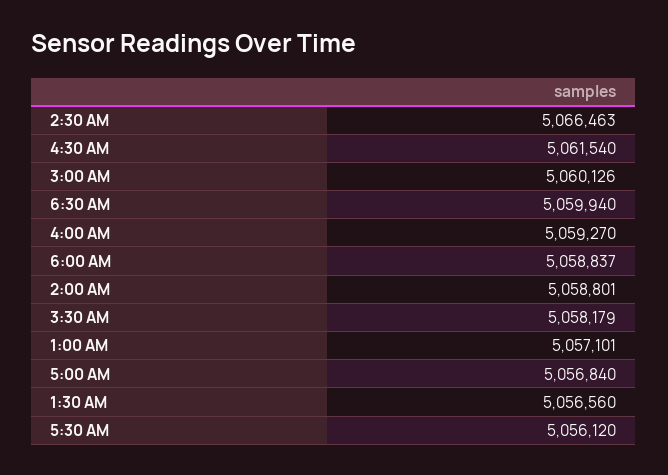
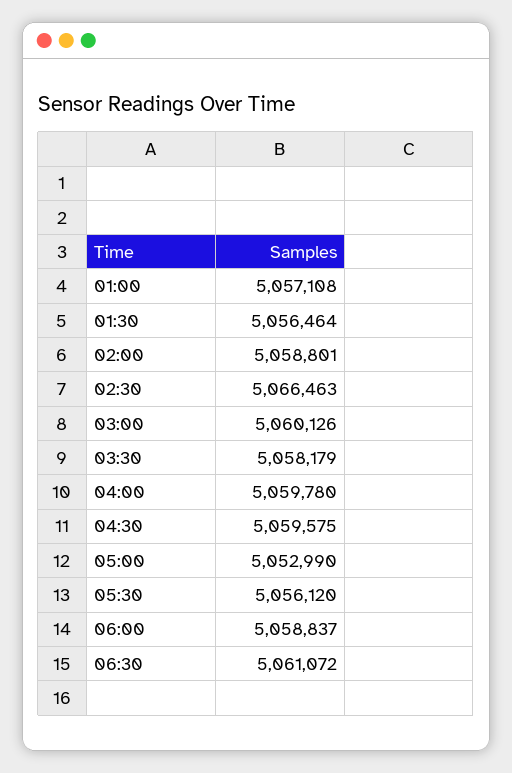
4:30 AM: 5061540 -> 5059575
6:30 AM: 5059940 -> 5061072
4:00 AM: 5059270 -> 5059780
1:00 AM: 5057101 -> 5057108
5:00 AM: 5056840 -> 5052990
1:30 AM: 5056560 -> 5056464

